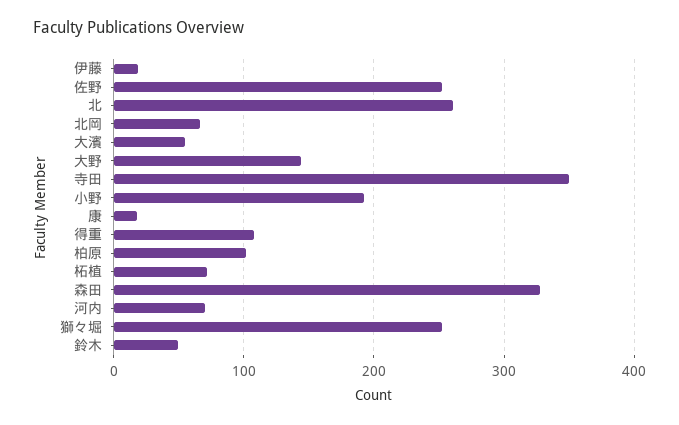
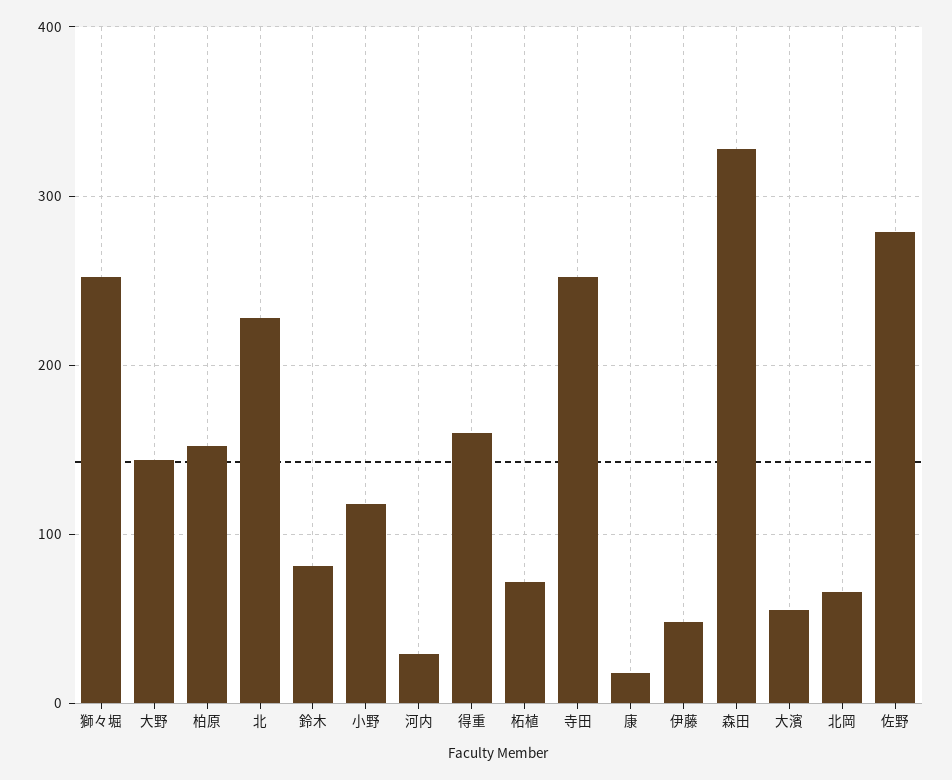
伊藤: 20 -> 50
佐野: 250 -> 280
北: 260 -> 230
寺田: 350 -> 250
小野: 190 -> 120
得重: 110 -> 160
柏原: 100 -> 150
河内: 70 -> 30
鈴木: 50 -> 80

